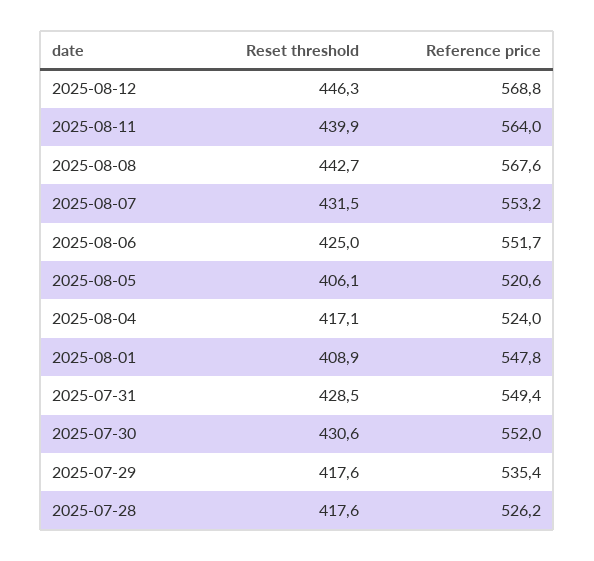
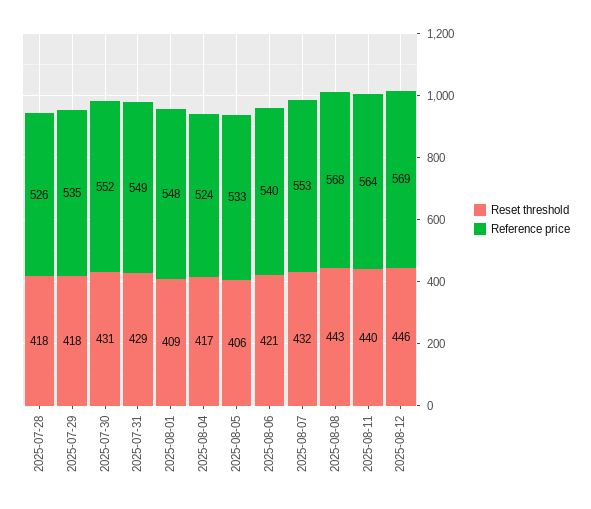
Reset threshold, 2025-08-06: 425 -> 421
Reference price, 2025-08-06: 551.7 -> 540
Reference price, 2025-08-05: 520.6 -> 533

